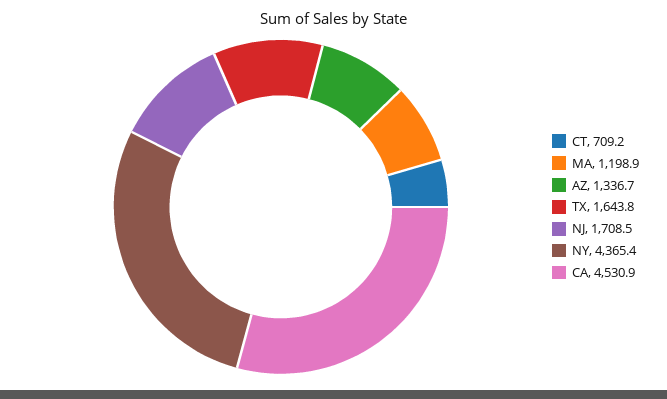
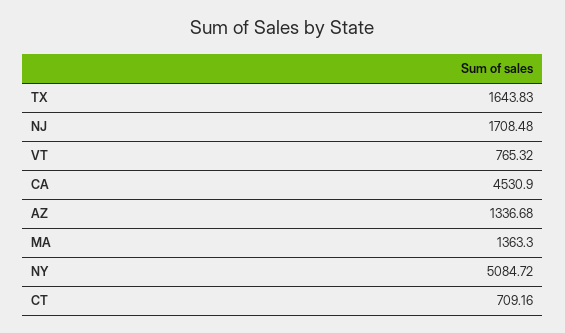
MA: 1198.9 -> 1363.3
NY: 4365.4 -> 5084.72
VT: none -> 765.32

